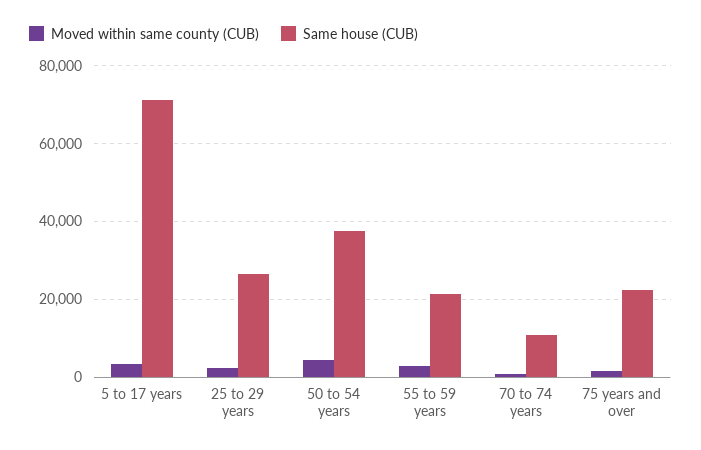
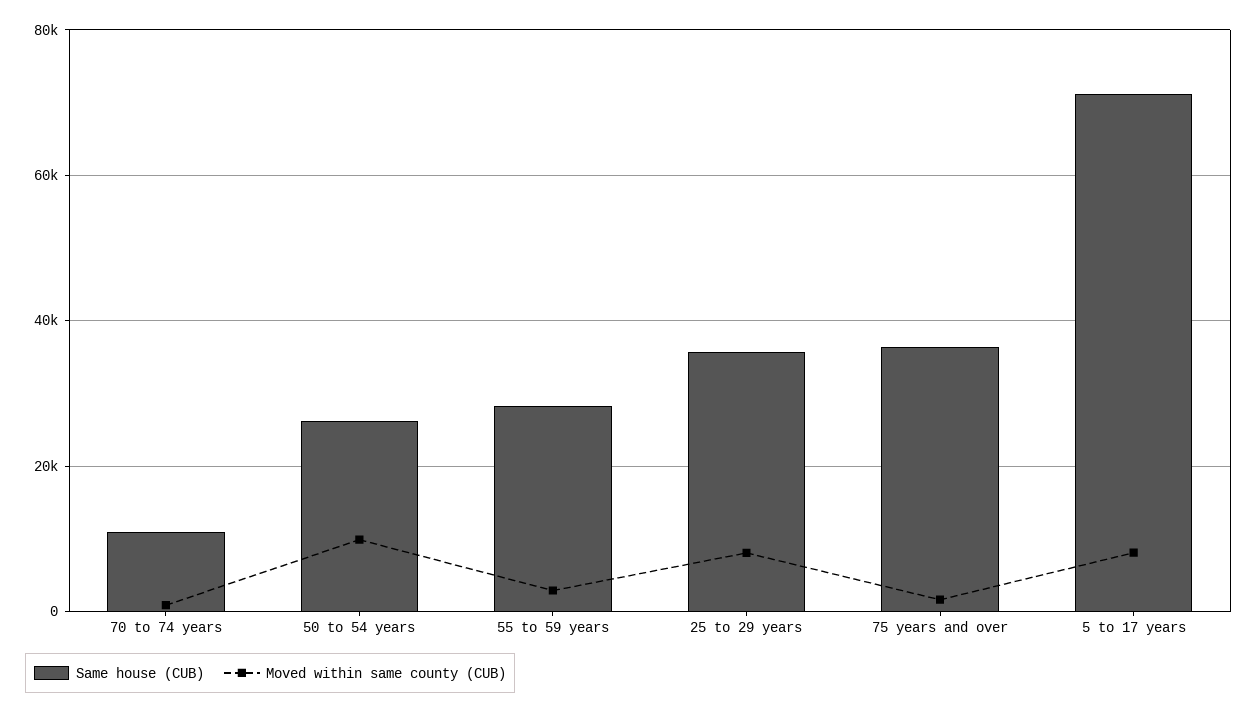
Moved within same county (CUB), 5 to 17 years: 4000 -> 8000
Moved within same county (CUB), 25 to 29 years: 2000 -> 8000
Same house (CUB), 25 to 29 years: 26000 -> 36000
Moved within same county (CUB), 50 to 54 years: 4000 -> 10000
Same house (CUB), 50 to 54 years: 38000 -> 26000
Same house (CUB), 55 to 59 years: 22000 -> 28000
Same house (CUB), 75 years and over: 22000 -> 36000

